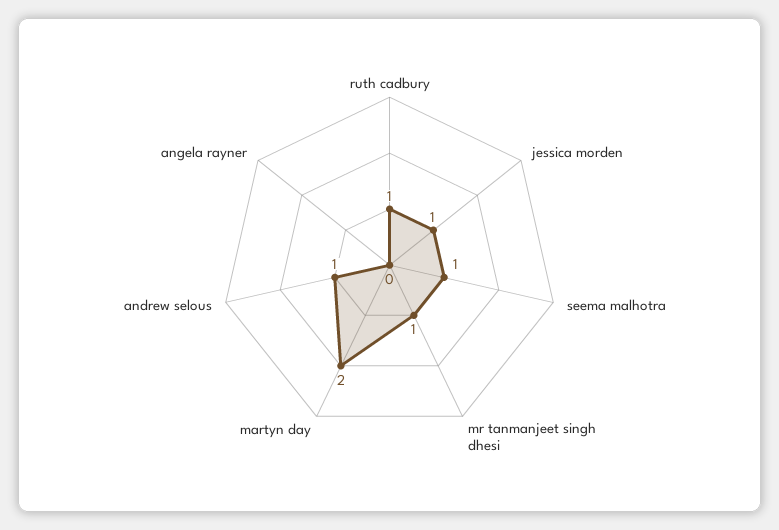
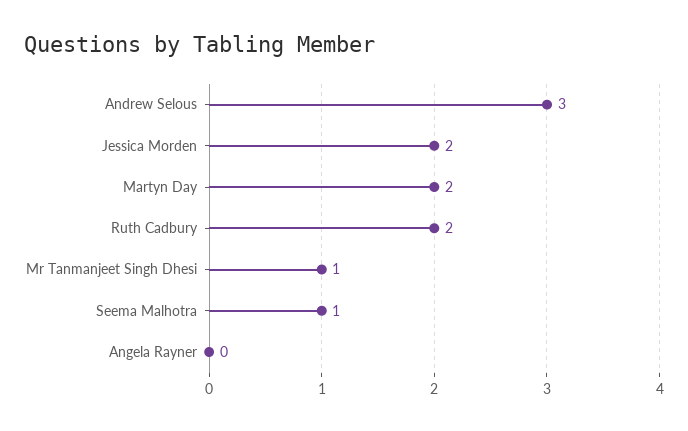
ruth cadbury: 1 -> 2
jessica morden: 1 -> 2
andrew selous: 1 -> 3

